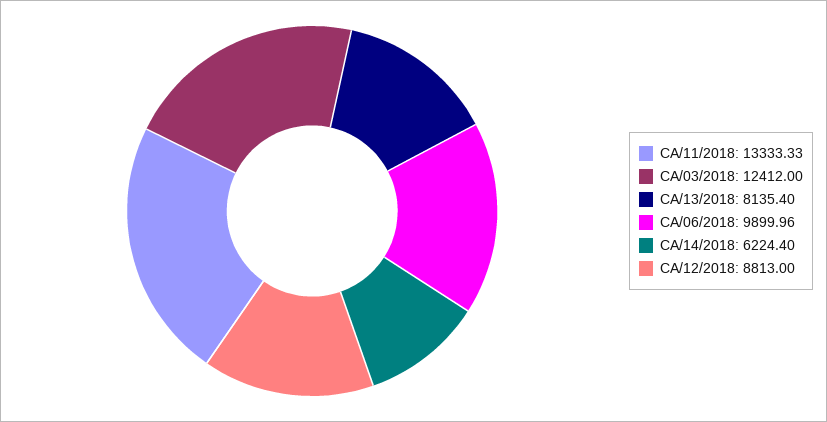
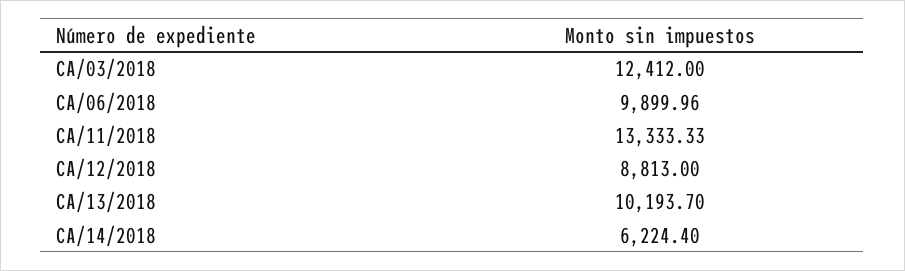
CA/13/2018: 8135.4 -> 10193.7

